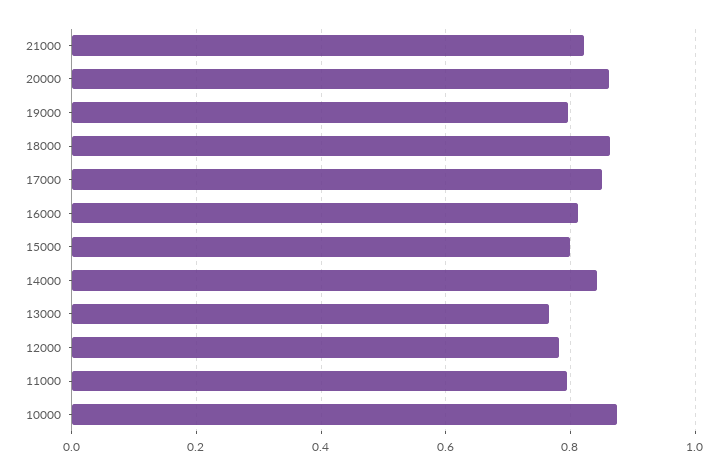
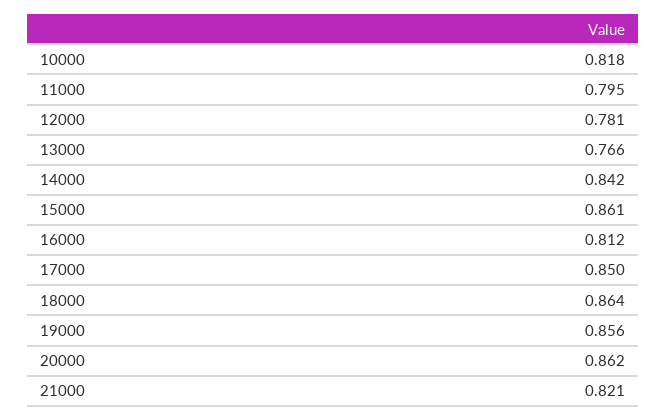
19000: 0.8 -> 0.856
15000: 0.8 -> 0.861
10000: 0.88 -> 0.818

